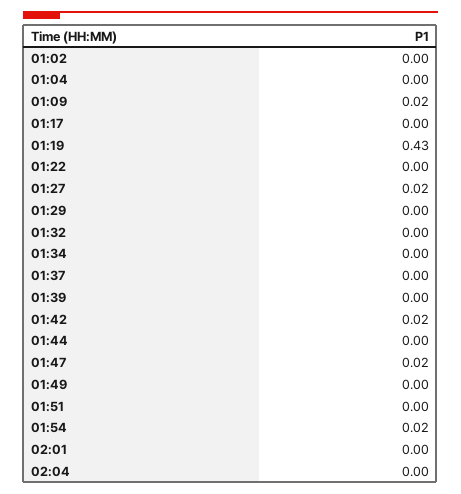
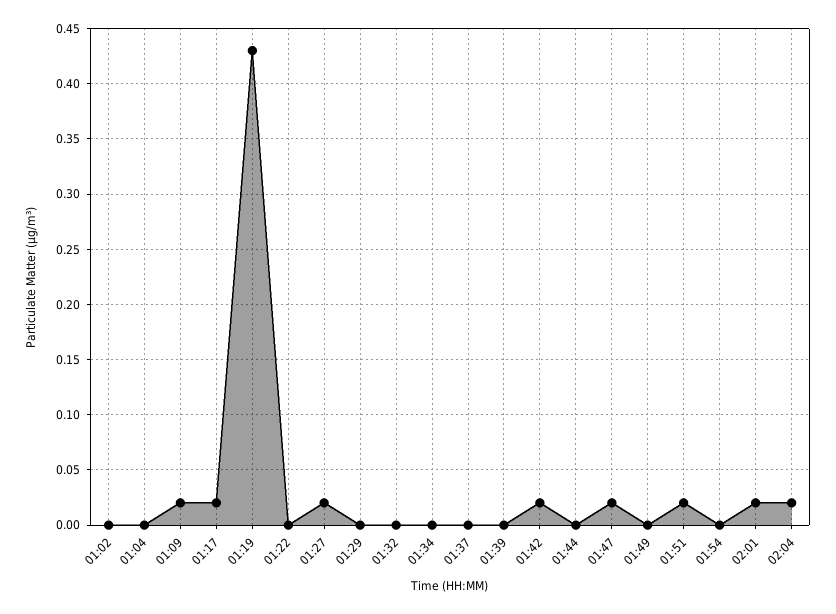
01:17: 0 -> 0.02
01:51: 0 -> 0.02
01:54: 0.02 -> 0
02:01: 0 -> 0.02
02:04: 0 -> 0.02

